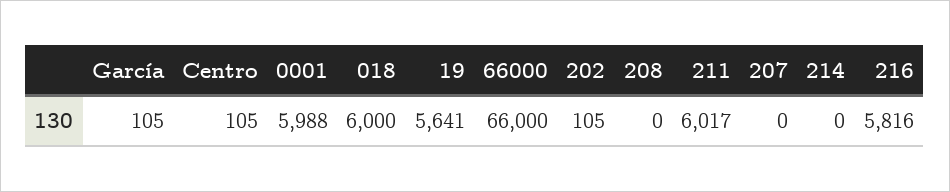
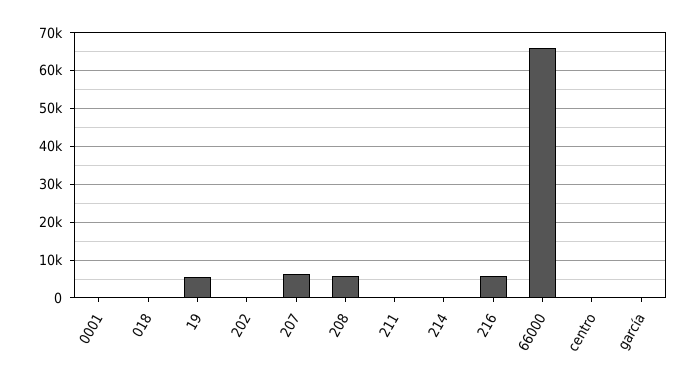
0001: 5988 -> 0
018: 6000 -> 0
208: 0 -> 6000
211: 6017 -> 0
207: 0 -> 6000

